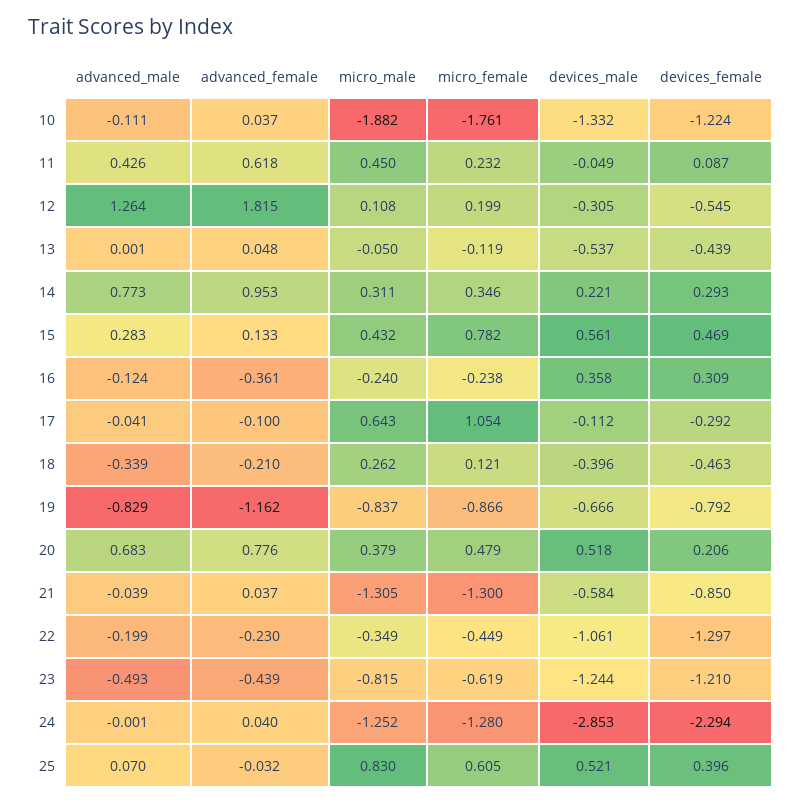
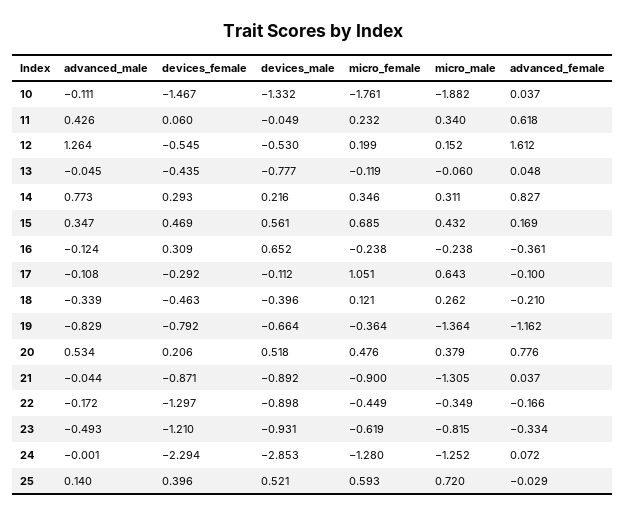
devices_female, 10: -1.224 -> -1.467
micro_male, 11: 0.45 -> 0.34
devices_female, 11: 0.087 -> 0.06
advanced_female, 12: 1.815 -> 1.612
micro_male, 12: 0.108 -> 0.152
devices_male, 12: -0.305 -> -0.53
advanced_male, 13: 0.001 -> -0.045
micro_male, 13: -0.05 -> -0.06
devices_male, 13: -0.537 -> -0.777
devices_female, 13: -0.439 -> -0.435
advanced_female, 14: 0.953 -> 0.827
devices_male, 14: 0.221 -> 0.216
advanced_male, 15: 0.283 -> 0.347
advanced_female, 15: 0.133 -> 0.169
micro_female, 15: 0.782 -> 0.685
micro_male, 16: -0.24 -> -0.238
devices_male, 16: 0.358 -> 0.652
advanced_male, 17: -0.041 -> -0.108
micro_female, 17: 1.054 -> 1.051
micro_male, 19: -0.837 -> -1.364
micro_female, 19: -0.866 -> -0.364
devices_male, 19: -0.666 -> -0.664
advanced_male, 20: 0.683 -> 0.534
micro_female, 20: 0.479 -> 0.476
advanced_male, 21: -0.039 -> -0.044
micro_female, 21: -1.3 -> -0.9
devices_male, 21: -0.584 -> -0.892
devices_female, 21: -0.85 -> -0.871
advanced_male, 22: -0.199 -> -0.172
advanced_female, 22: -0.23 -> -0.166
devices_male, 22: -1.061 -> -0.898
advanced_female, 23: -0.439 -> -0.334
devices_male, 23: -1.244 -> -0.931
advanced_female, 24: 0.04 -> 0.072
advanced_male, 25: 0.07 -> 0.14
advanced_female, 25: -0.032 -> -0.029
micro_male, 25: 0.83 -> 0.72
micro_female, 25: 0.605 -> 0.593

